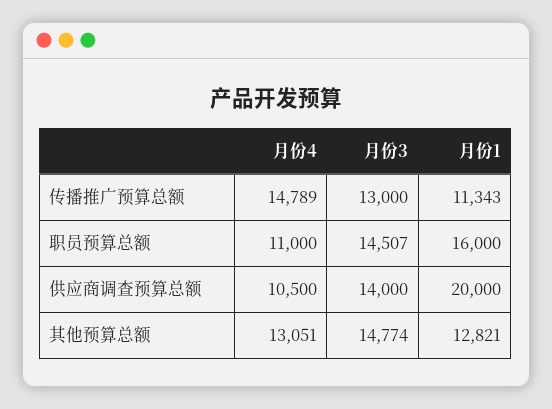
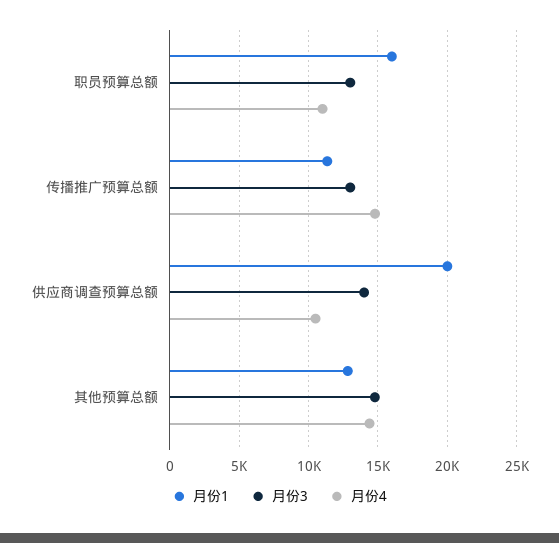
月份3, 职员预算总额: 14507 -> 13000
月份4, 其他预算总额: 13051 -> 14500

